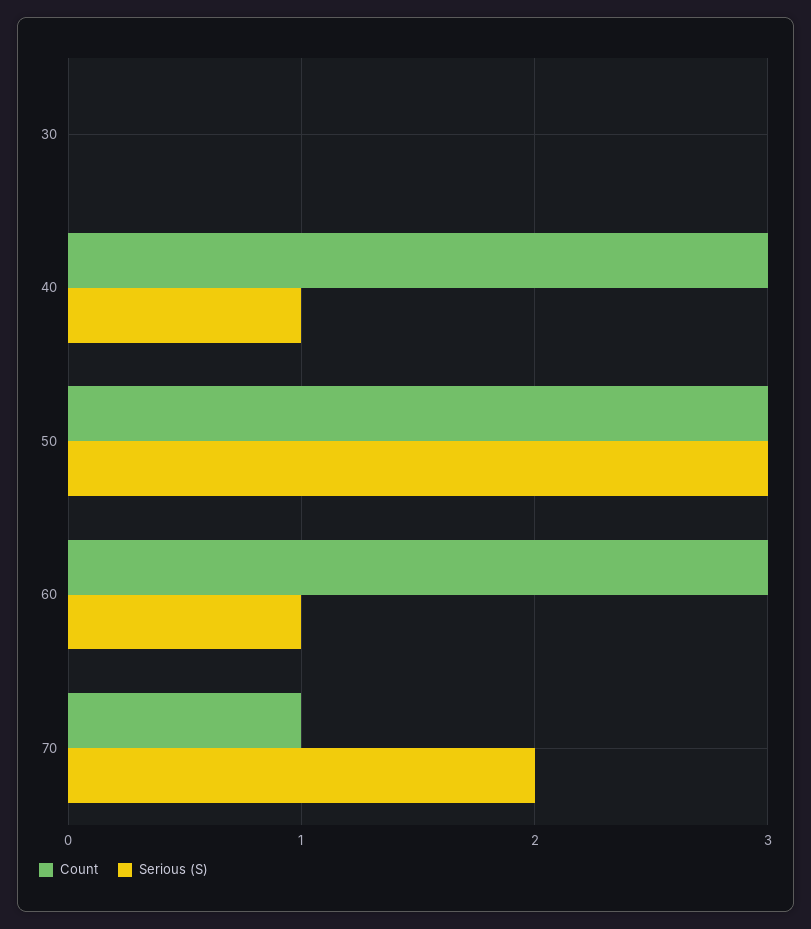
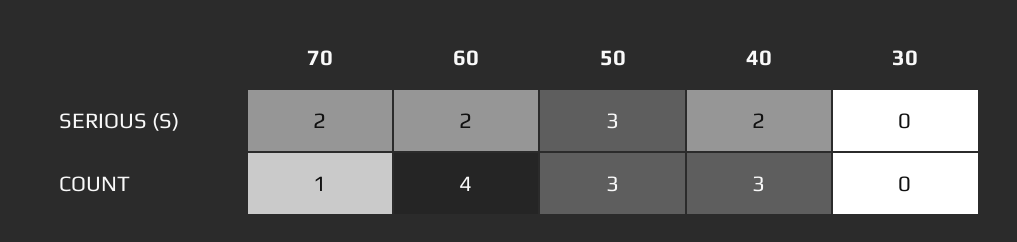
Serious (S), 40: 1 -> 2
Count, 60: 3 -> 4
Serious (S), 60: 1 -> 2

